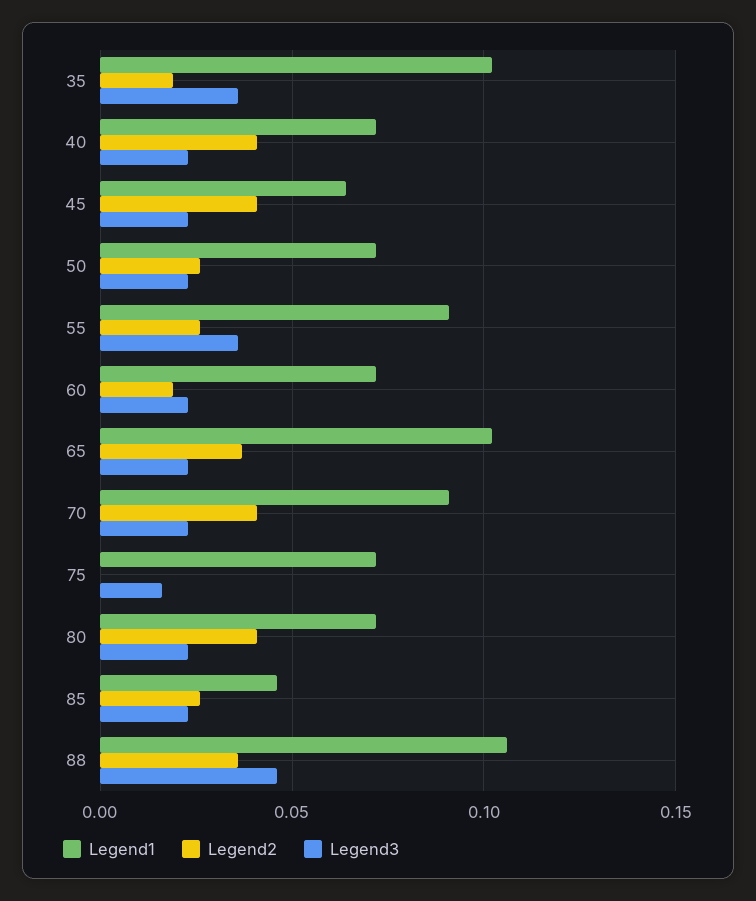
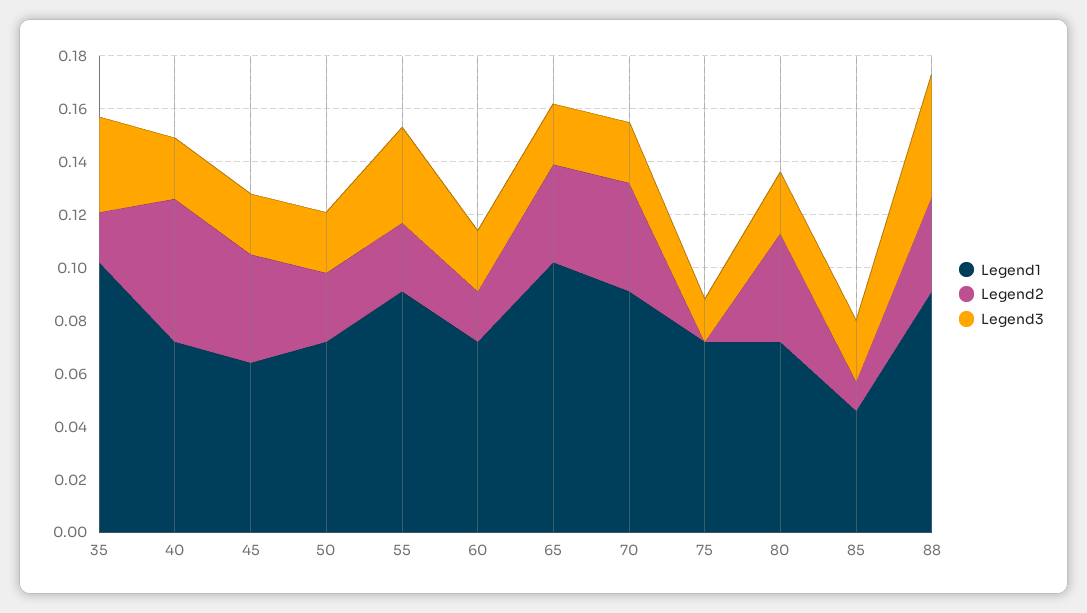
Legend2, 40: 0.04 -> 0.055
Legend2, 85: 0.025 -> 0.01
Legend1, 88: 0.105 -> 0.09

